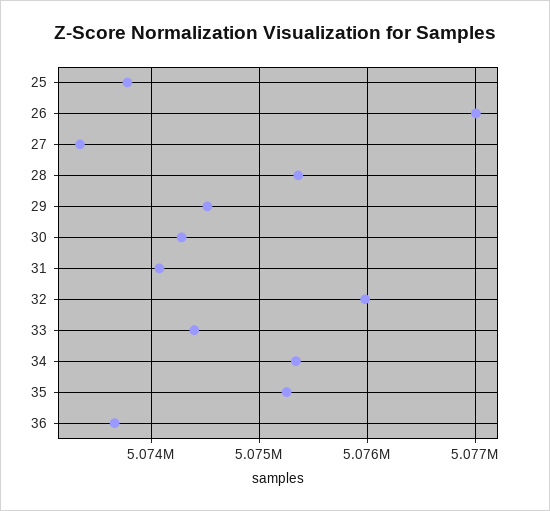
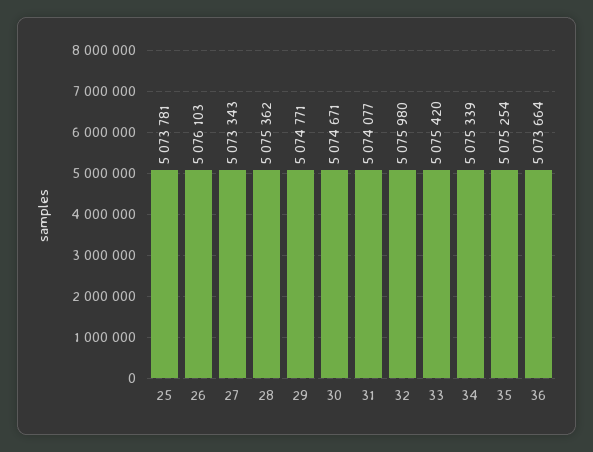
26: 5077000 -> 5076103
29: 5074500 -> 5074771
30: 5074300 -> 5074671
33: 5074400 -> 5075420

